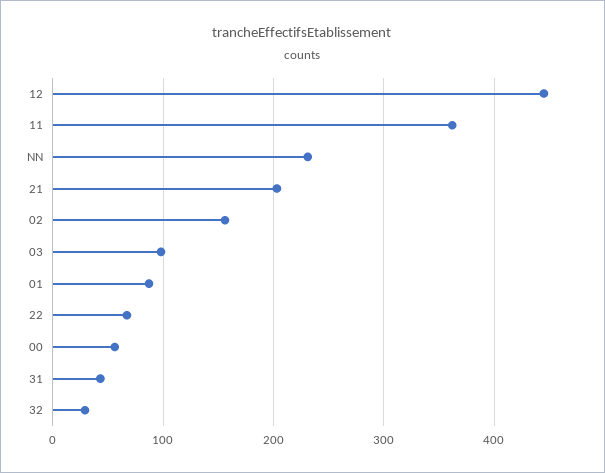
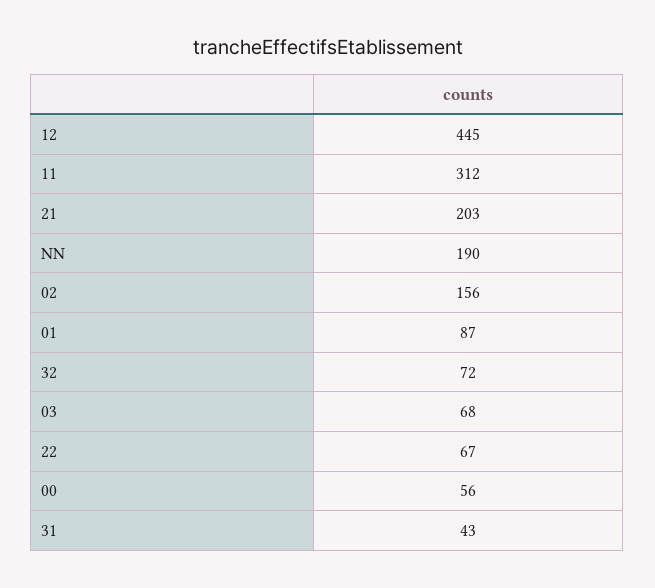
11: 360 -> 312
NN: 230 -> 190
03: 100 -> 68
32: 30 -> 72

